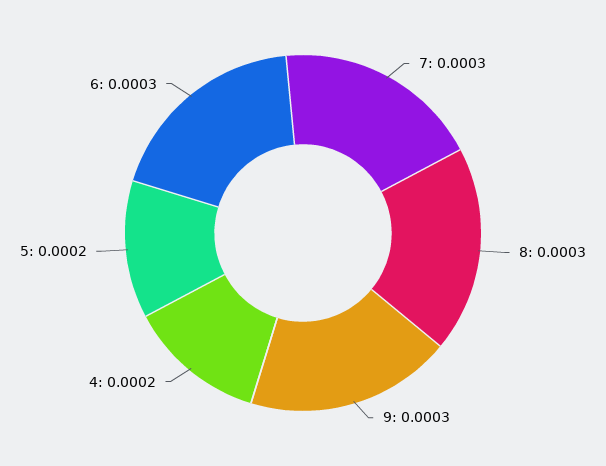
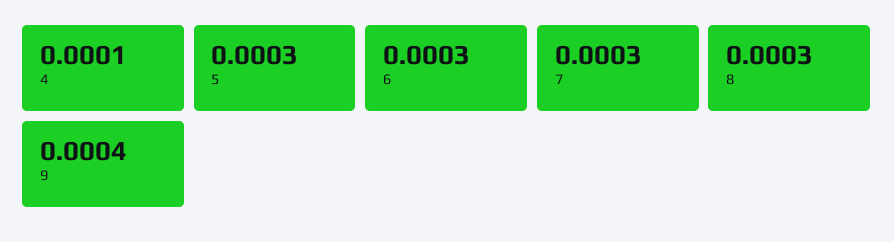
9: 0.0003 -> 0.0004
4: 0.0002 -> 0.0001
5: 0.0002 -> 0.0003

